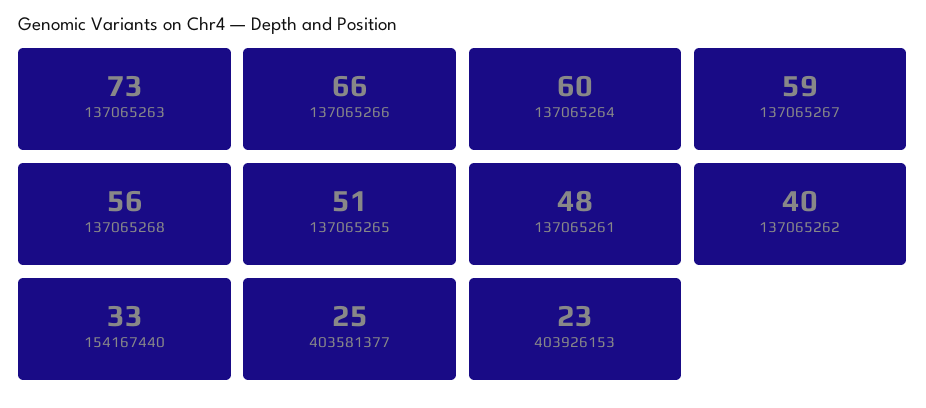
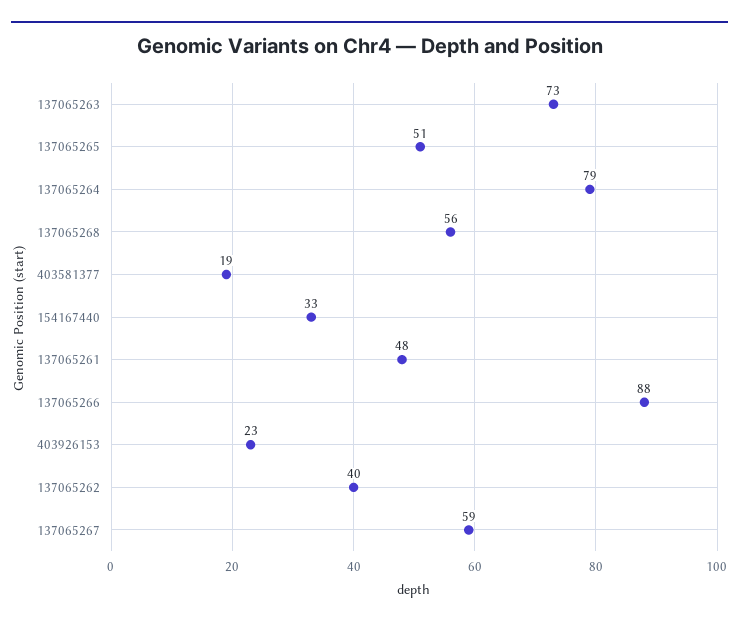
137065266: 66 -> 88
137065264: 60 -> 79
403581377: 25 -> 19

